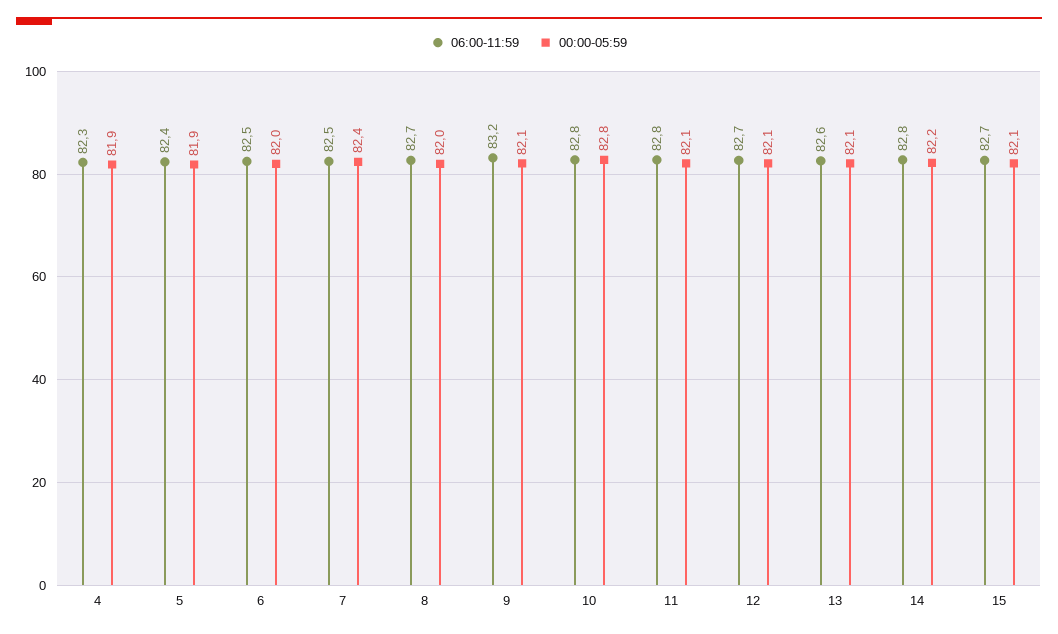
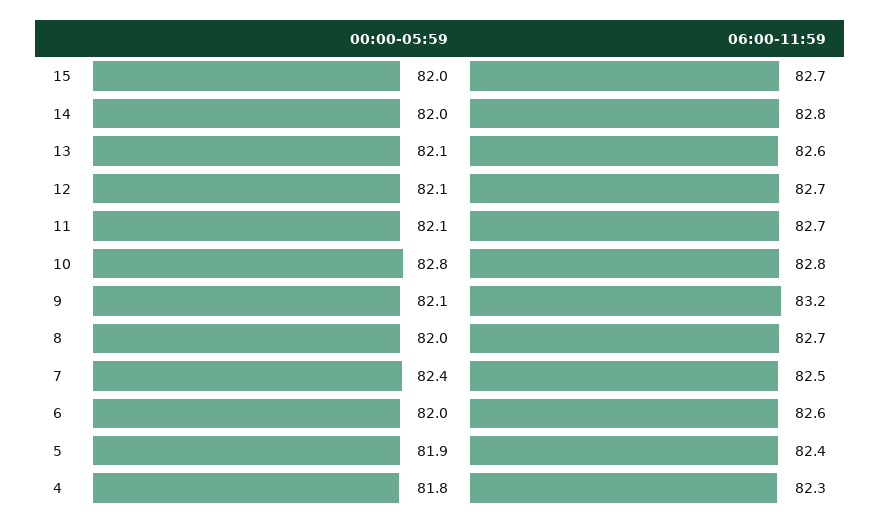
00:00-05:59, 4: 81.9 -> 81.8
06:00-11:59, 6: 82.5 -> 82.6
06:00-11:59, 11: 82.8 -> 82.7
00:00-05:59, 14: 82.2 -> 82
00:00-05:59, 15: 82.1 -> 82

